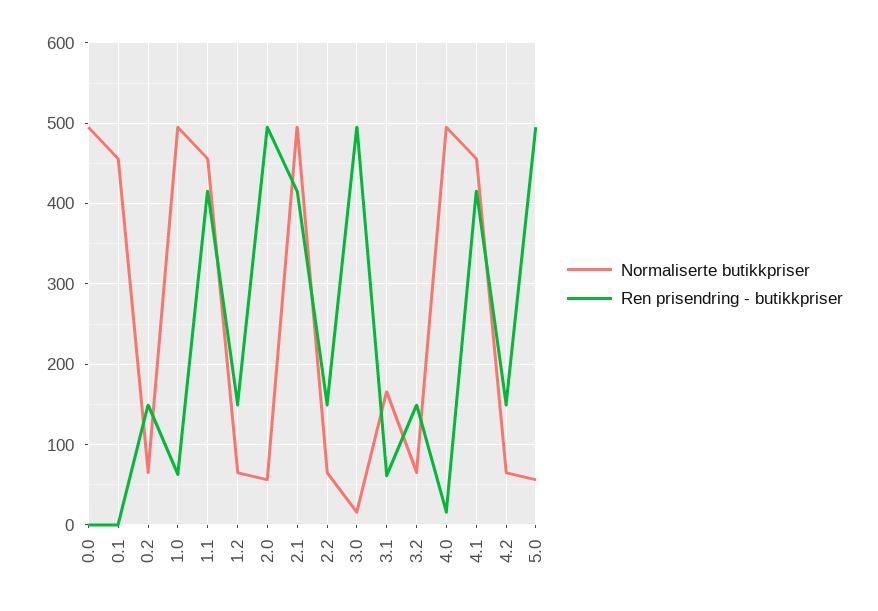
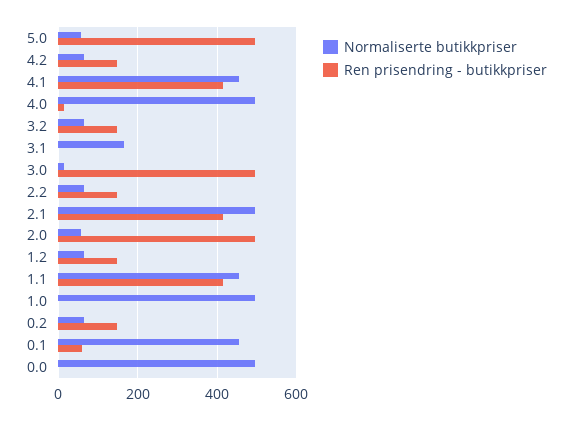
Ren prisendring - butikkpriser, 0.1: 0 -> 60
Ren prisendring - butikkpriser, 1.0: 60 -> 0
Ren prisendring - butikkpriser, 3.1: 60 -> 0

